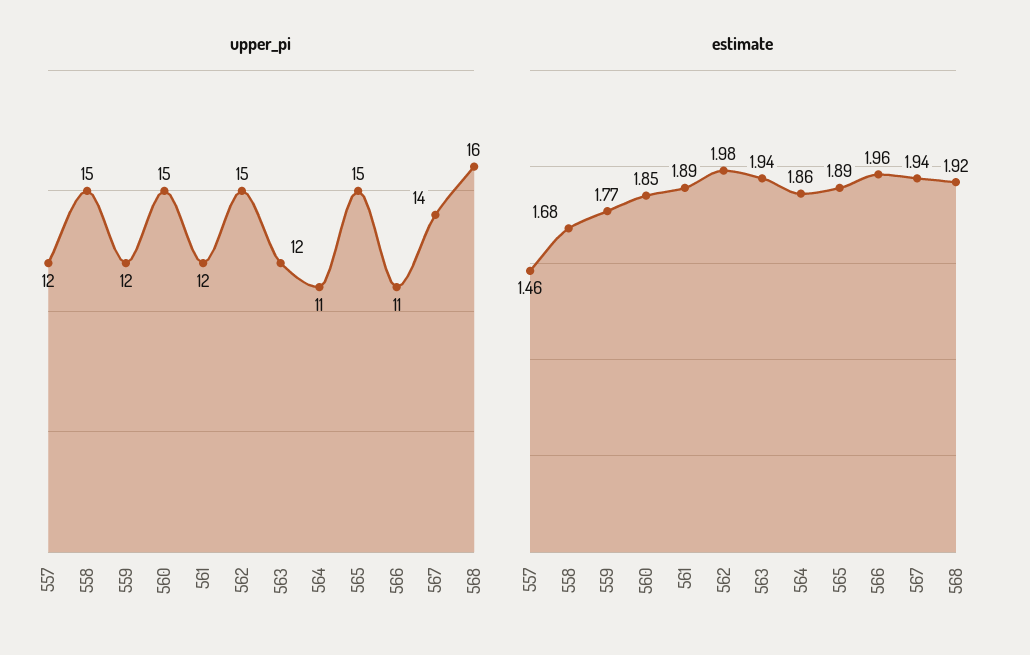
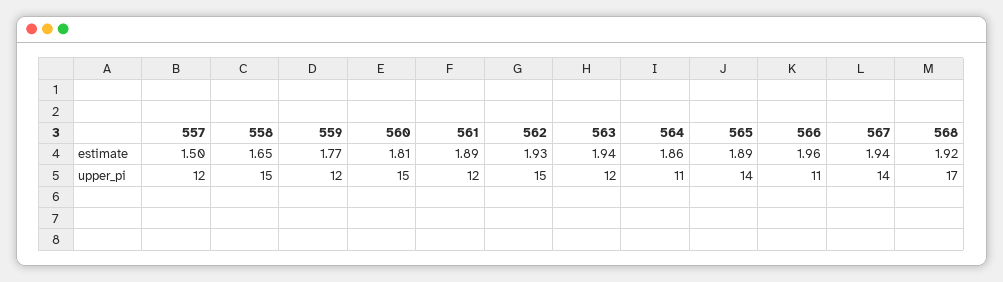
upper_pi, 565: 15 -> 14
upper_pi, 568: 16 -> 17
estimate, 557: 1.46 -> 1.5
estimate, 558: 1.68 -> 1.65
estimate, 560: 1.85 -> 1.81
estimate, 562: 1.98 -> 1.93

